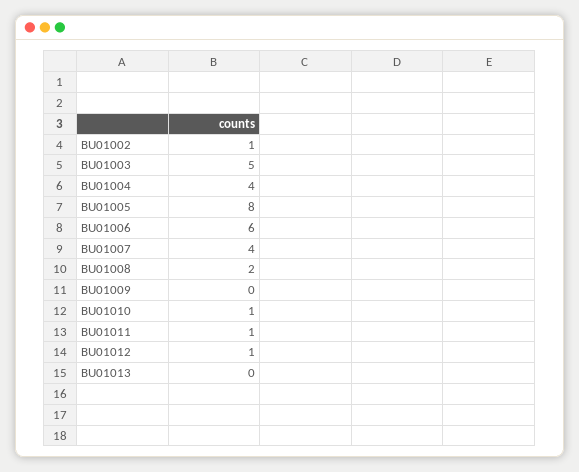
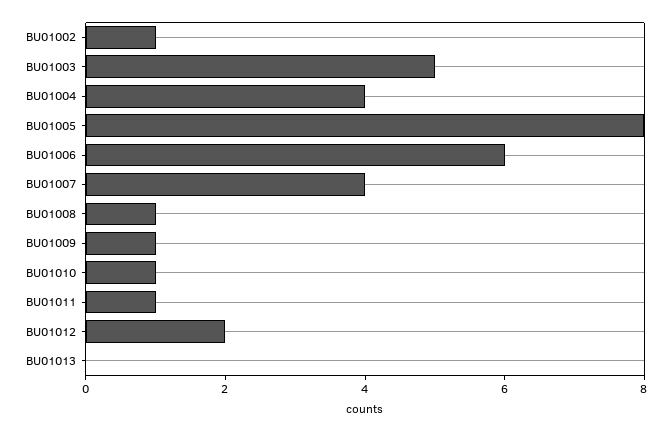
BU01008: 2 -> 1
BU01009: 0 -> 1
BU01012: 1 -> 2

